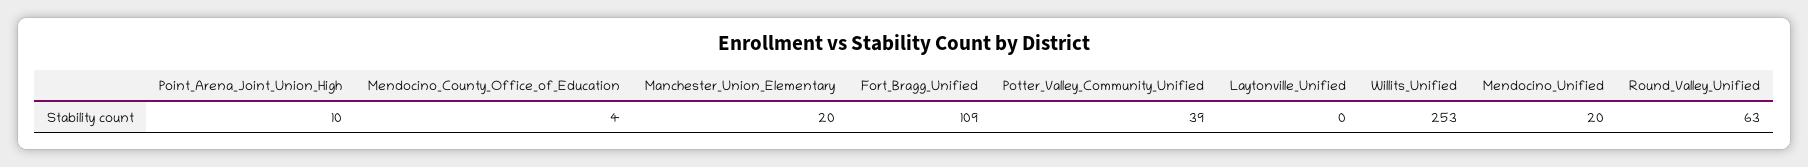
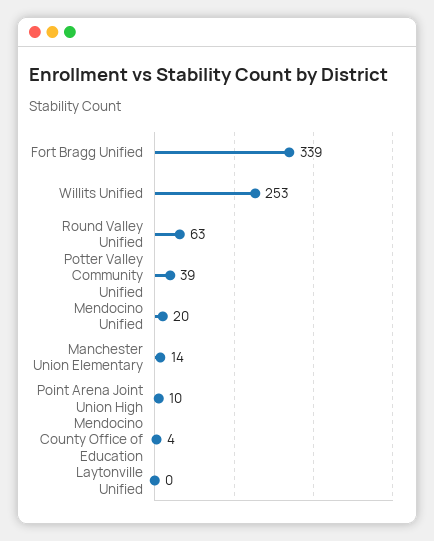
Manchester_Union_Elementary: 20 -> 14
Fort_Bragg_Unified: 109 -> 339

